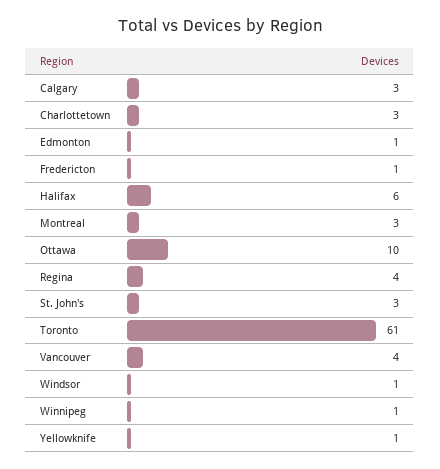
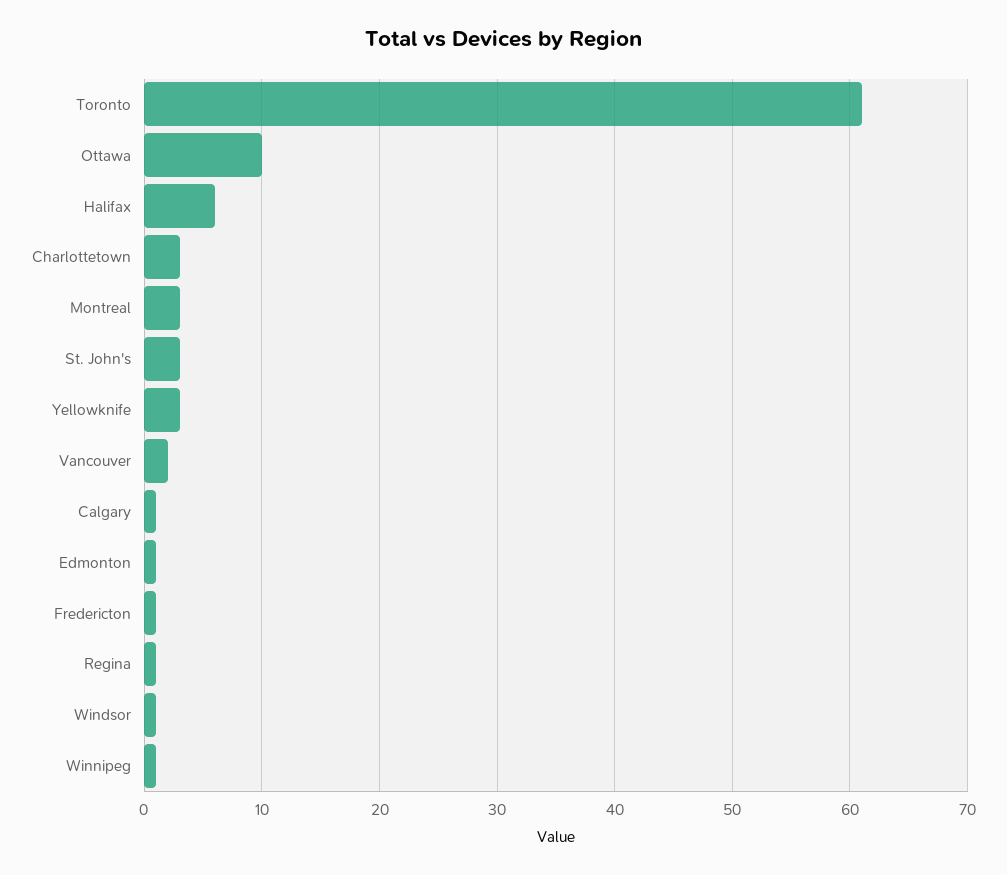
Calgary: 3 -> 1
Regina: 4 -> 1
Vancouver: 4 -> 2
Yellowknife: 1 -> 3

